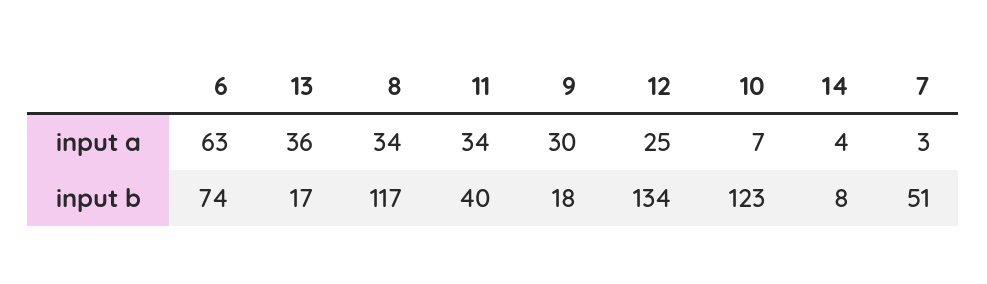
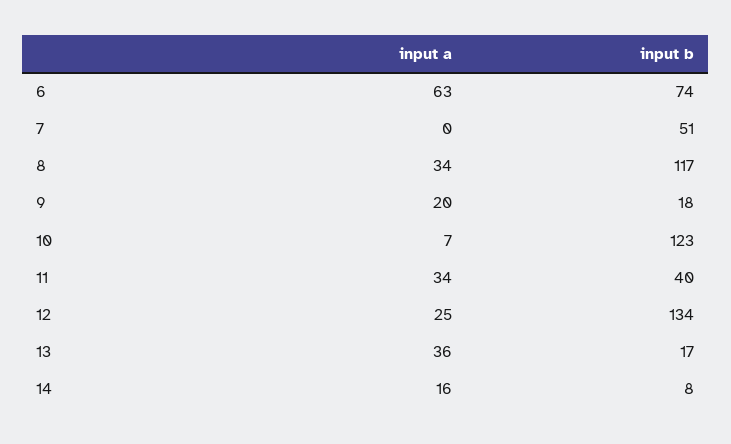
9, input a: 30 -> 20
14, input a: 4 -> 16
7, input a: 3 -> 0

